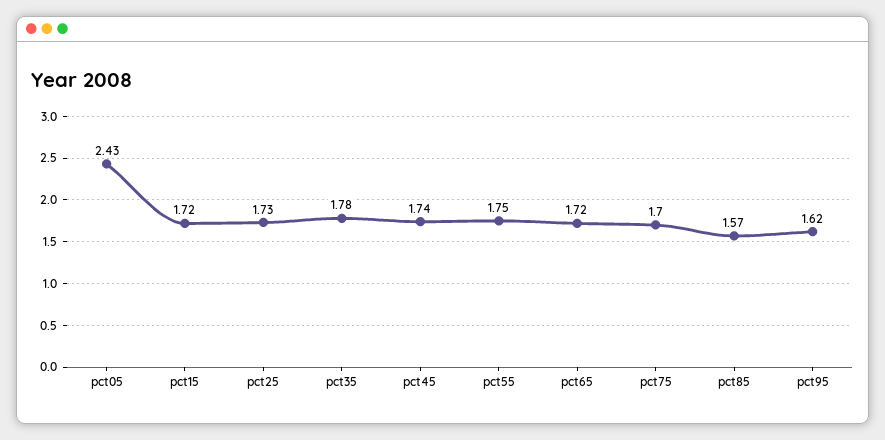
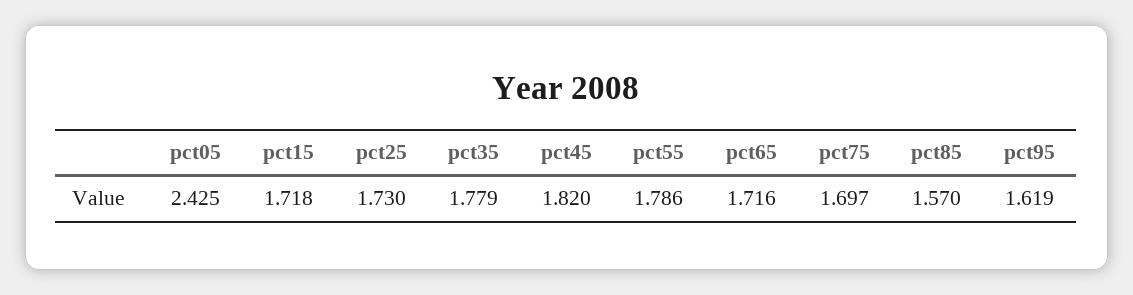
pct45: 1.74 -> 1.82
pct55: 1.75 -> 1.786

